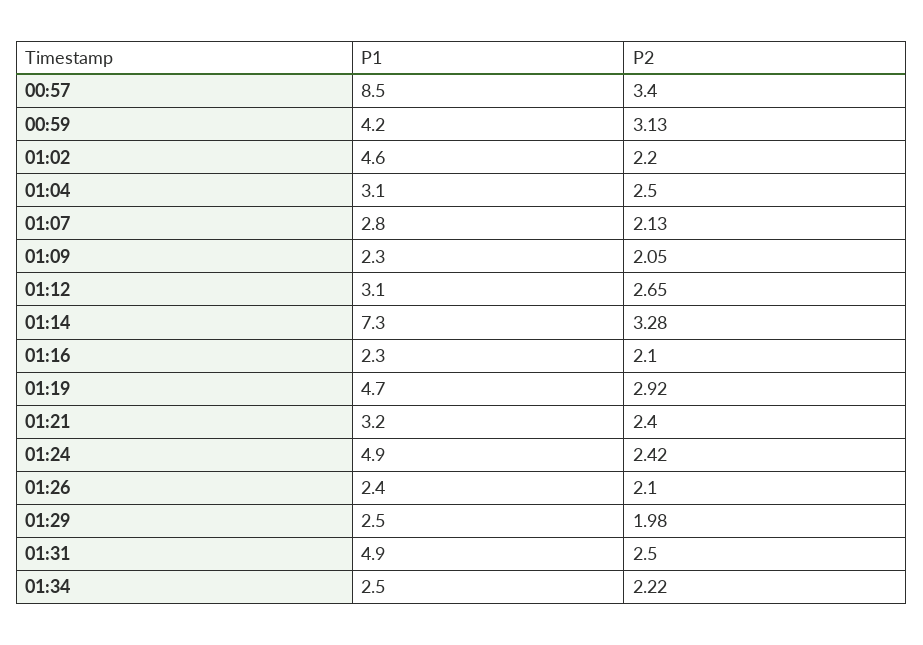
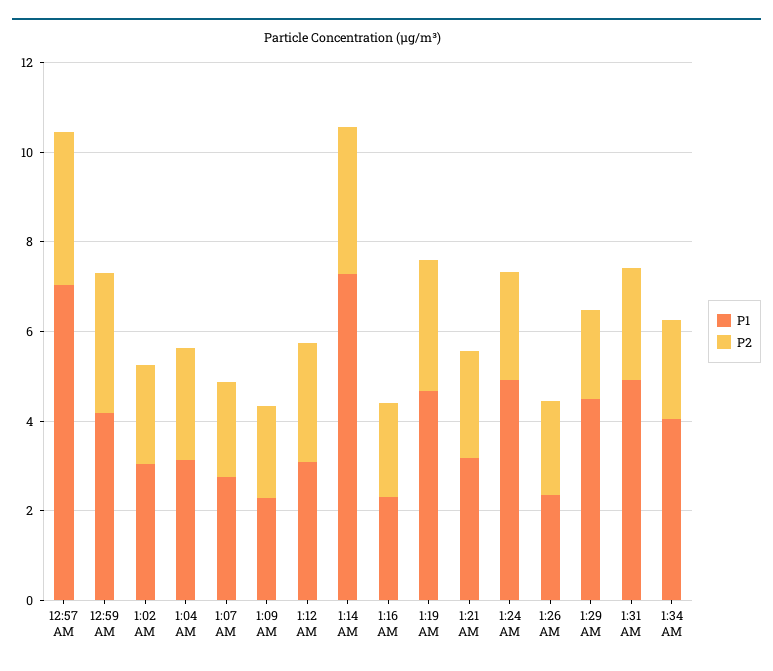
P1, 00:57: 8.5 -> 7
P1, 01:02: 4.6 -> 3
P1, 01:29: 2.5 -> 4.5
P1, 01:34: 2.5 -> 4

